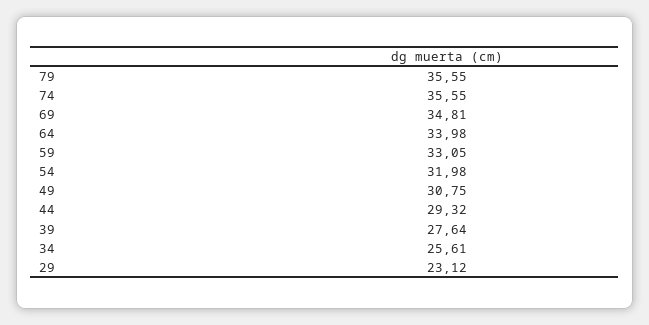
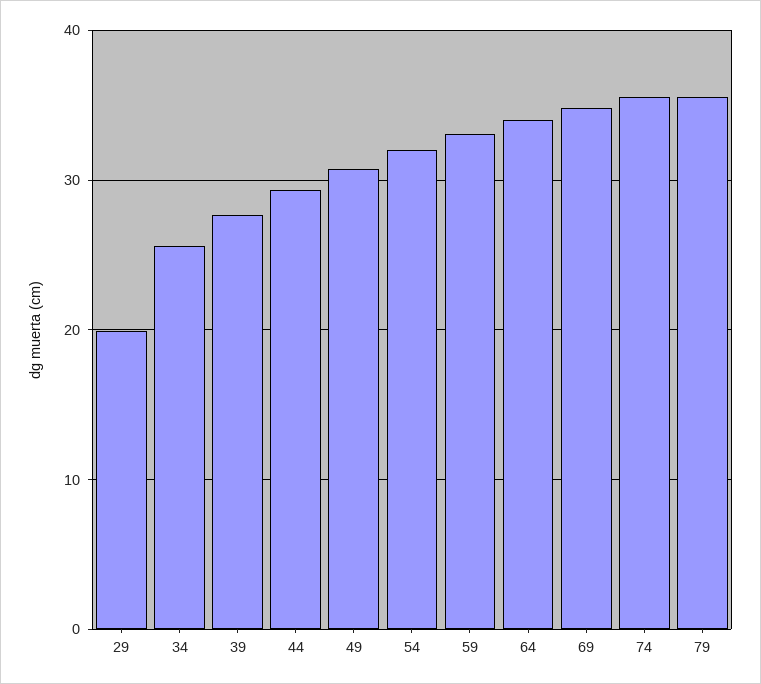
29: 23.12 -> 20

